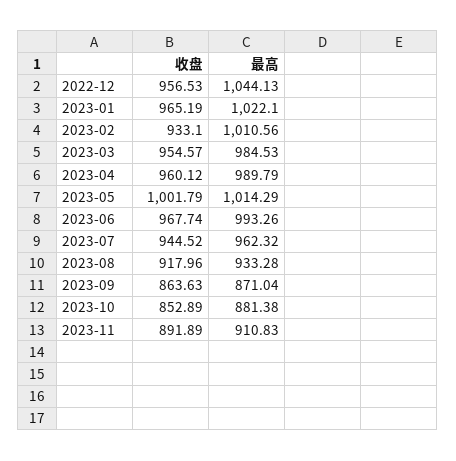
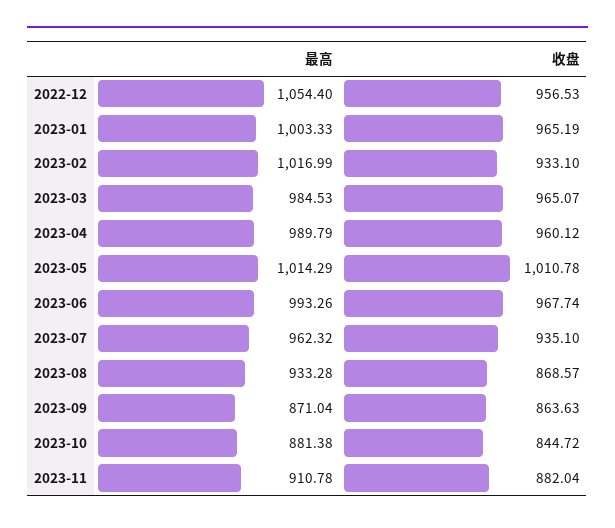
最高, 2022-12: 1044.13 -> 1054.4
最高, 2023-01: 1022.1 -> 1003.33
最高, 2023-02: 1010.56 -> 1016.99
收盘, 2023-03: 954.57 -> 965.07
收盘, 2023-05: 1001.79 -> 1010.78
收盘, 2023-07: 944.52 -> 935.1
收盘, 2023-08: 917.96 -> 868.57
收盘, 2023-10: 852.89 -> 844.72
收盘, 2023-11: 891.89 -> 882.04
最高, 2023-11: 910.83 -> 910.78

